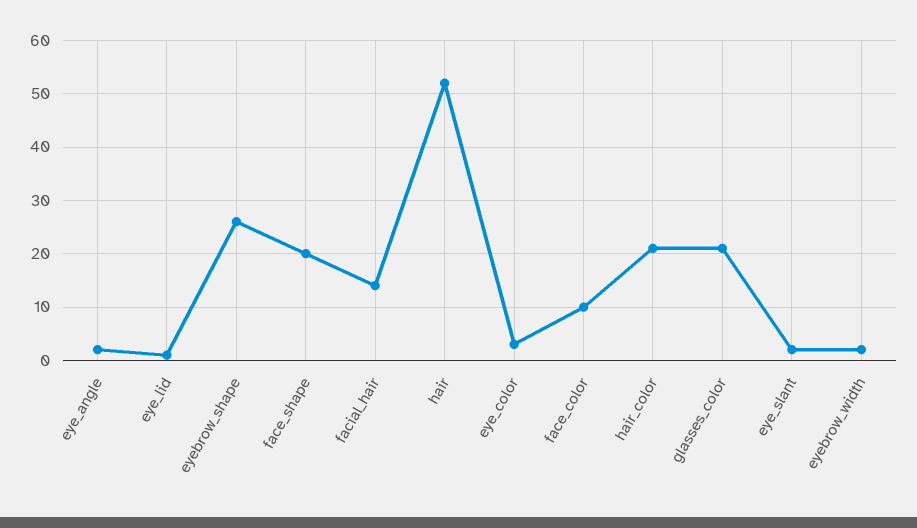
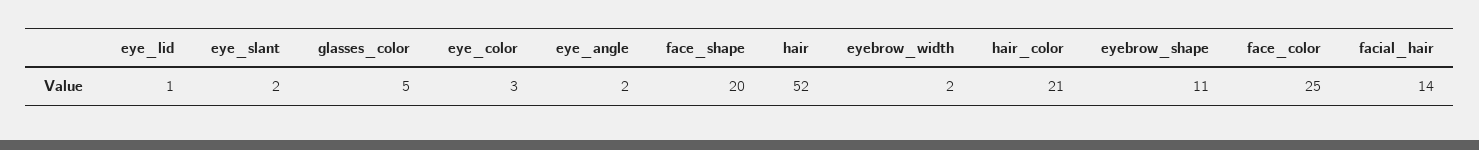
eyebrow_shape: 25 -> 11
face_color: 10 -> 25
glasses_color: 20 -> 5

